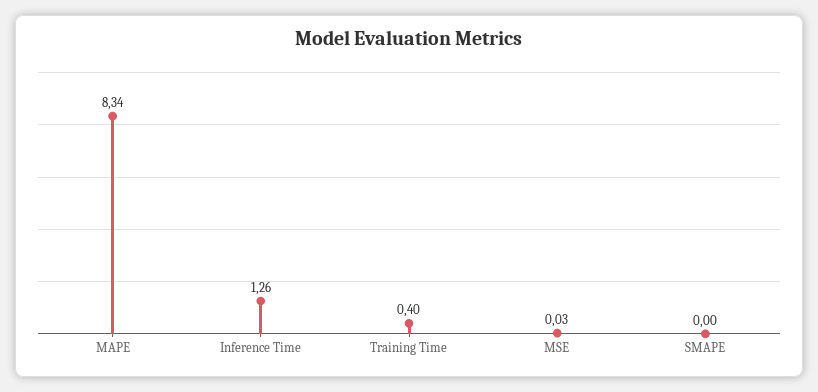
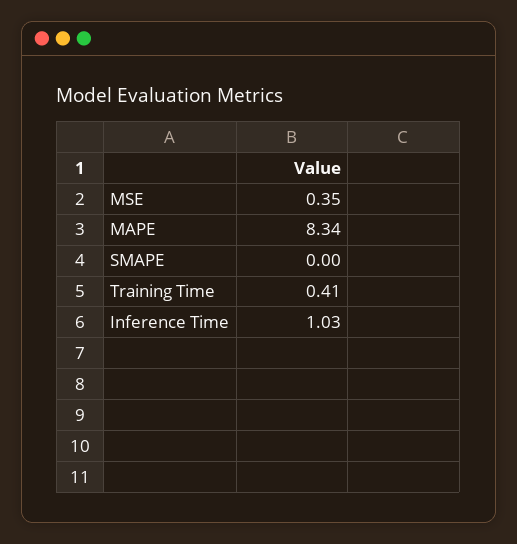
Inference Time: 1.26 -> 1.03
Training Time: 0.4 -> 0.41
MSE: 0.03 -> 0.35

